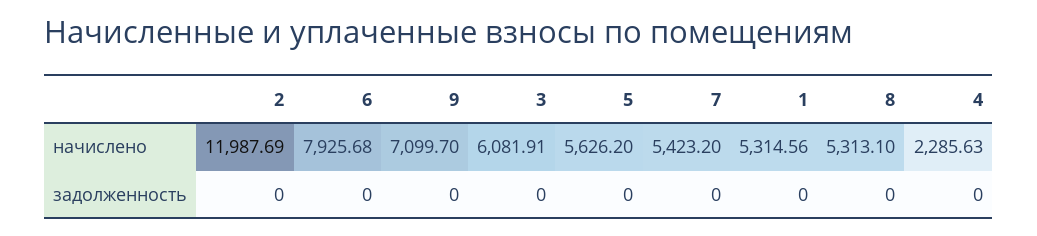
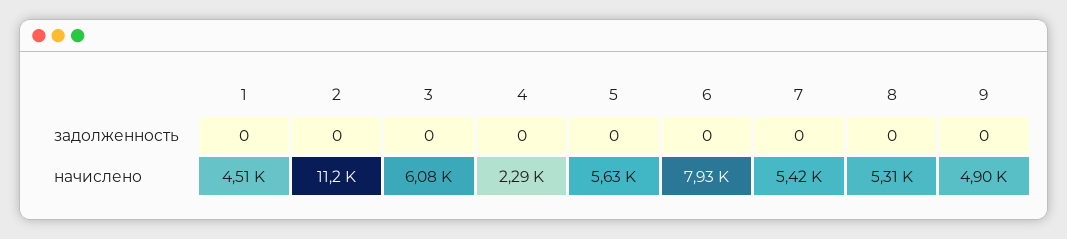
2, начислено: 11987.69 -> 11200
9, начислено: 7099.7 -> 4900
1, начислено: 5314.56 -> 4510

